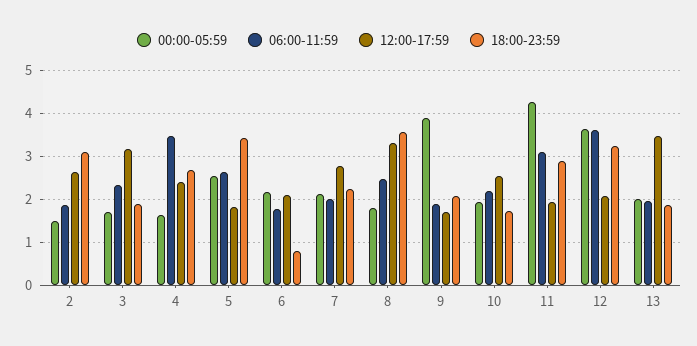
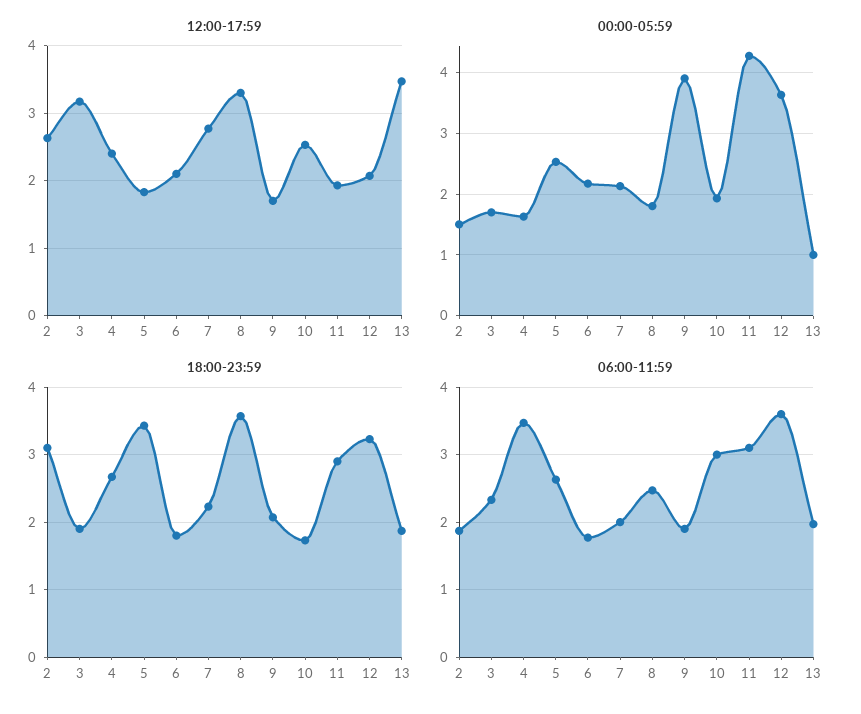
18:00-23:59, 6: 0.8 -> 1.8
06:00-11:59, 10: 2.2 -> 3
00:00-05:59, 13: 2 -> 1

